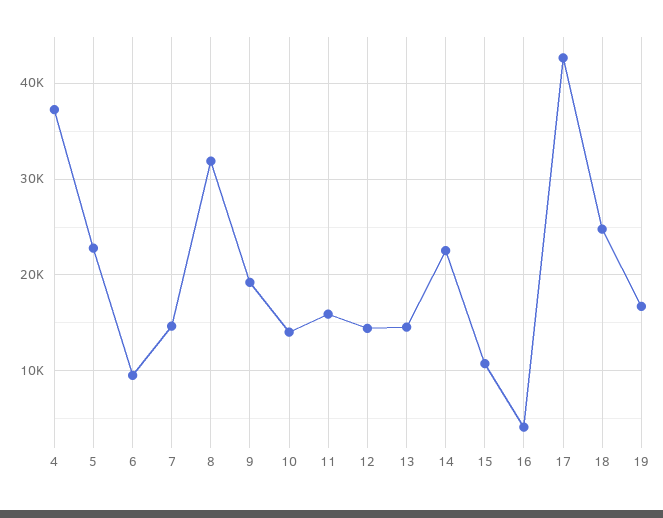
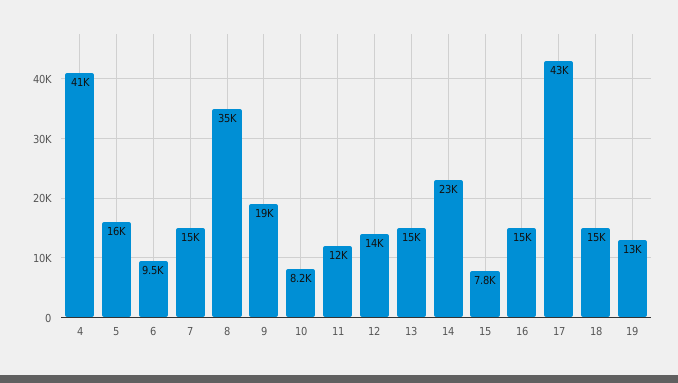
4: 37000 -> 41000
5: 23000 -> 16000
8: 32000 -> 35000
10: 14000 -> 8200
11: 16000 -> 12000
15: 11000 -> 7800
16: 4000 -> 15000
18: 25000 -> 15000
19: 17000 -> 13000

